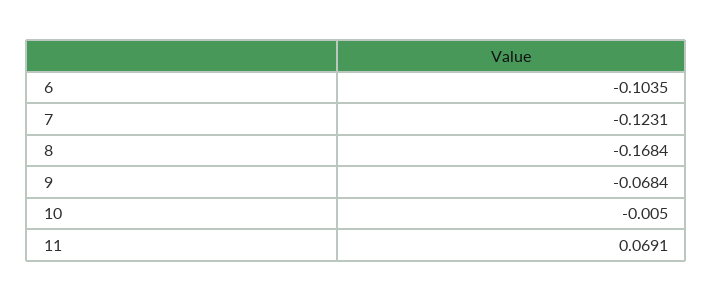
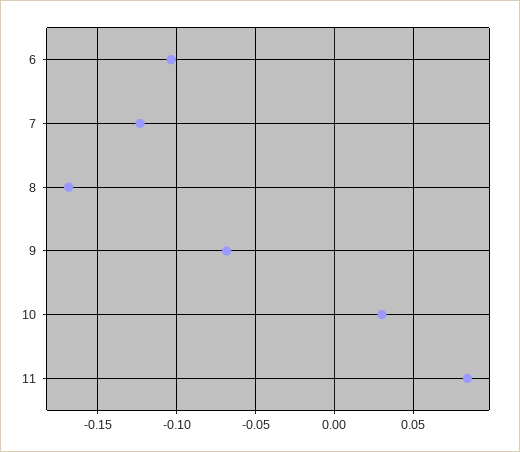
10: -0.005 -> 0.03
11: 0.0691 -> 0.085

